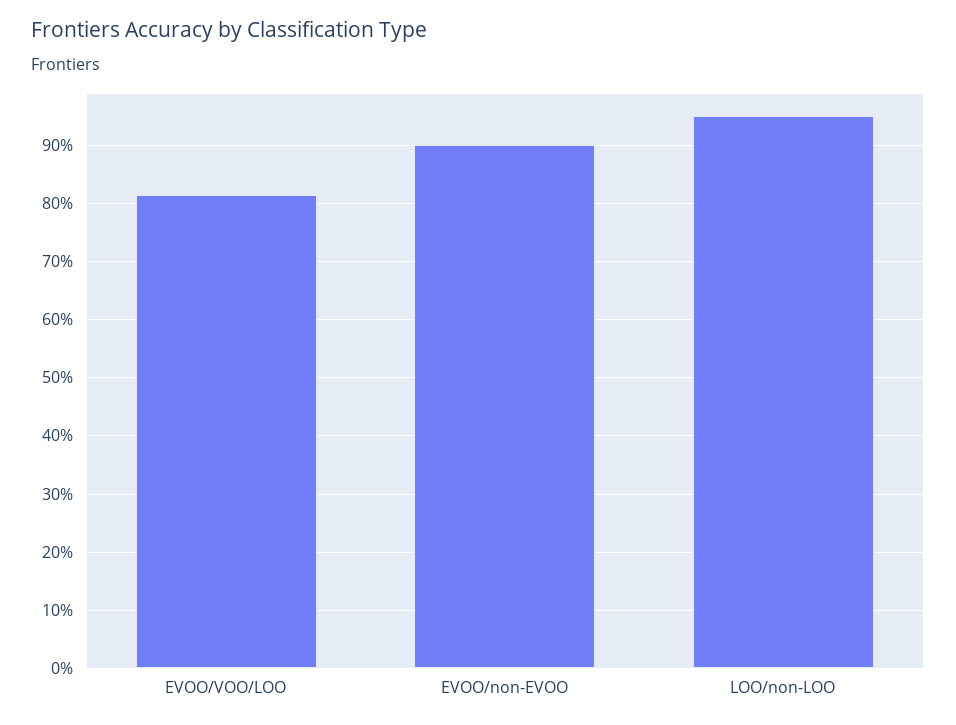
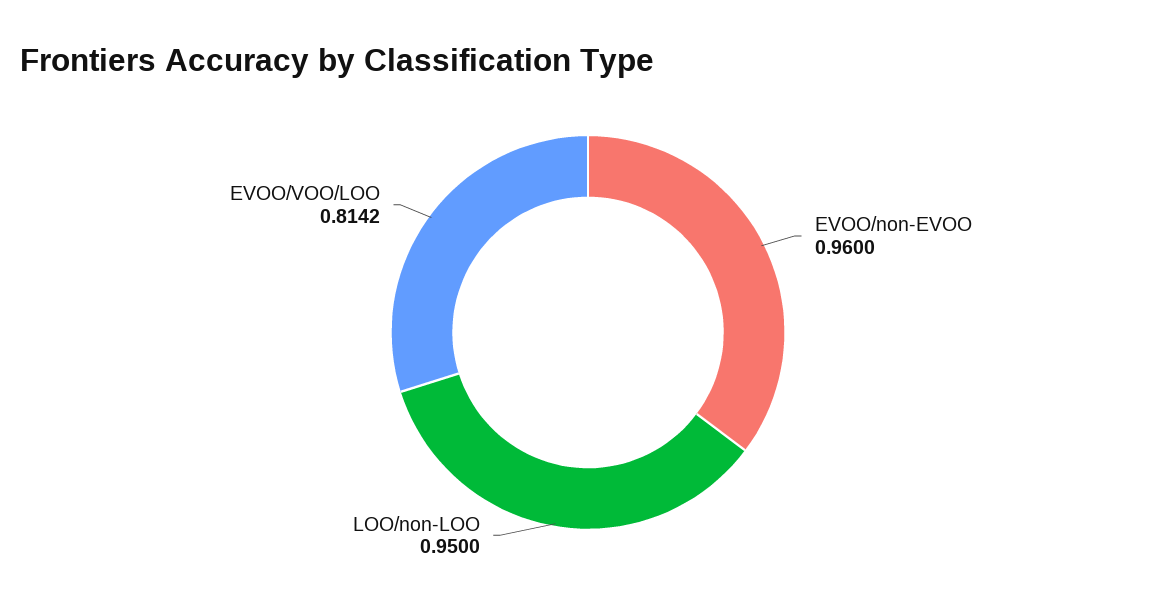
EVOO/non-EVOO: 0.9 -> 0.96

